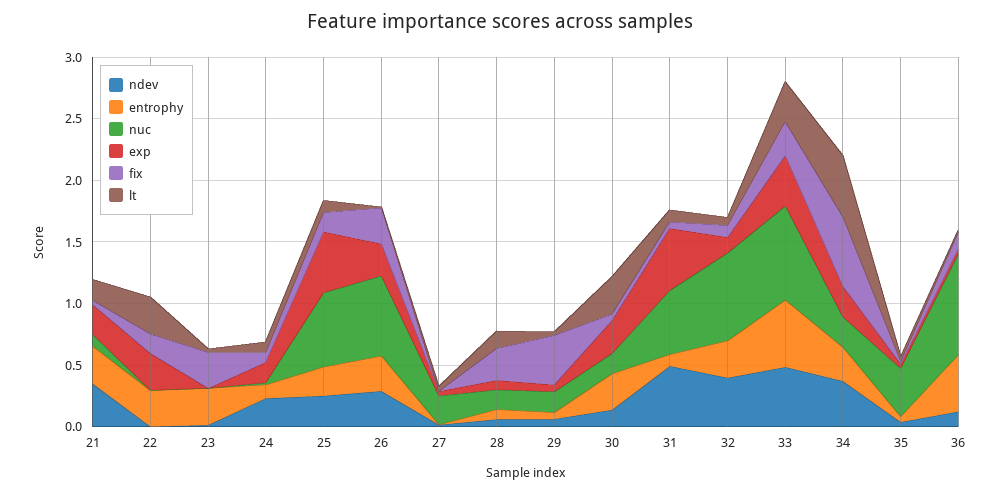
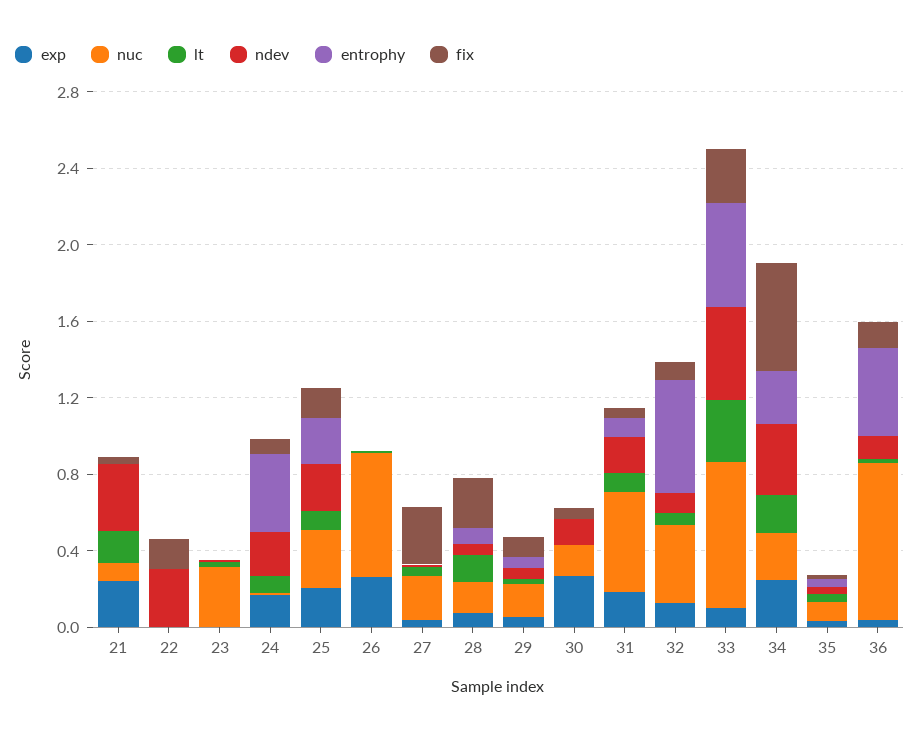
entrophy, 21: 0.3 -> 0
ndev, 22: 0 -> 0.3
entrophy, 22: 0.3 -> 0
exp, 22: 0.3 -> 0
lt, 22: 0.3 -> 0
entrophy, 23: 0.3 -> 0
nuc, 23: 0 -> 0.3
fix, 23: 0.3 -> 0
entrophy, 24: 0.1 -> 0.4
nuc, 25: 0.6 -> 0.3
exp, 25: 0.5 -> 0.2
ndev, 26: 0.3 -> 0
entrophy, 26: 0.3 -> 0
fix, 26: 0.3 -> 0
fix, 27: 0 -> 0.3
fix, 29: 0.4 -> 0.1
entrophy, 30: 0.3 -> 0
lt, 30: 0.3 -> 0
ndev, 31: 0.5 -> 0.2
exp, 31: 0.5 -> 0.2
ndev, 32: 0.4 -> 0.1
entrophy, 32: 0.3 -> 0.6
nuc, 32: 0.7 -> 0.4
exp, 33: 0.4 -> 0.1
lt, 34: 0.5 -> 0.2
nuc, 35: 0.4 -> 0.1

